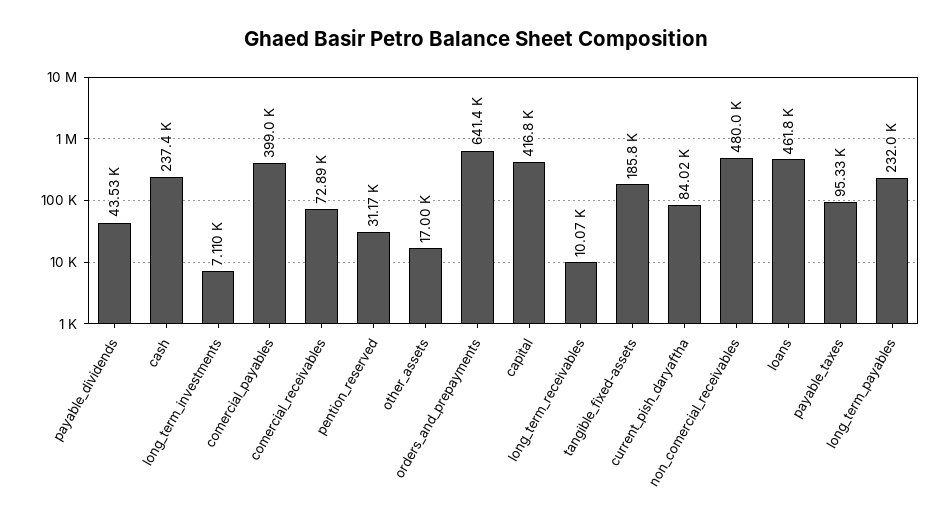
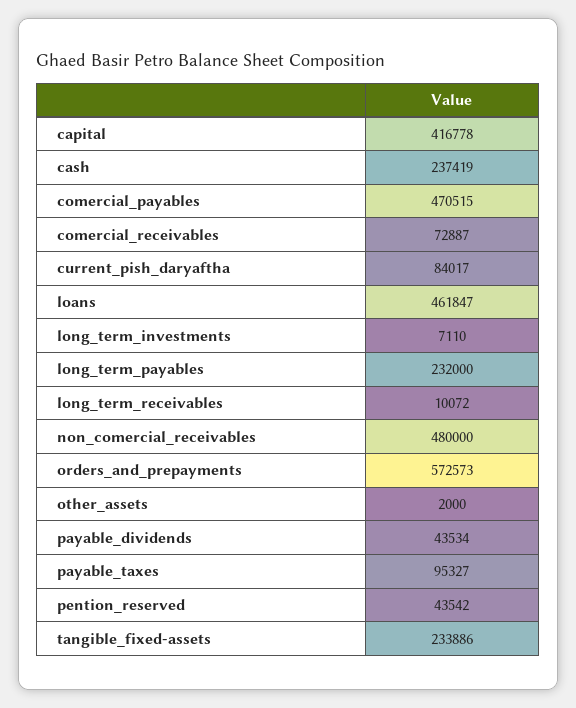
comercial_payables: 399000 -> 470515
pention_reserved: 31170 -> 43542
other_assets: 17000 -> 2000
orders_and_prepayments: 641400 -> 572573
tangible_fixed-assets: 185800 -> 233886

